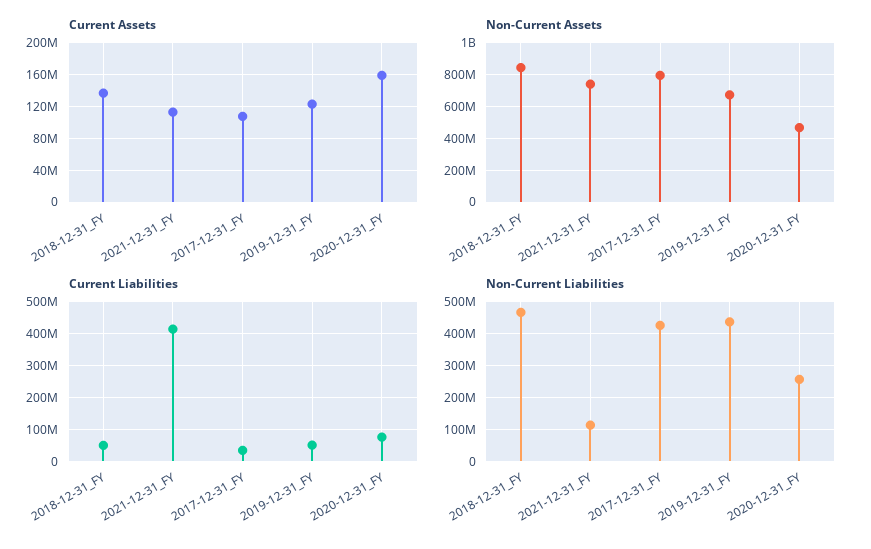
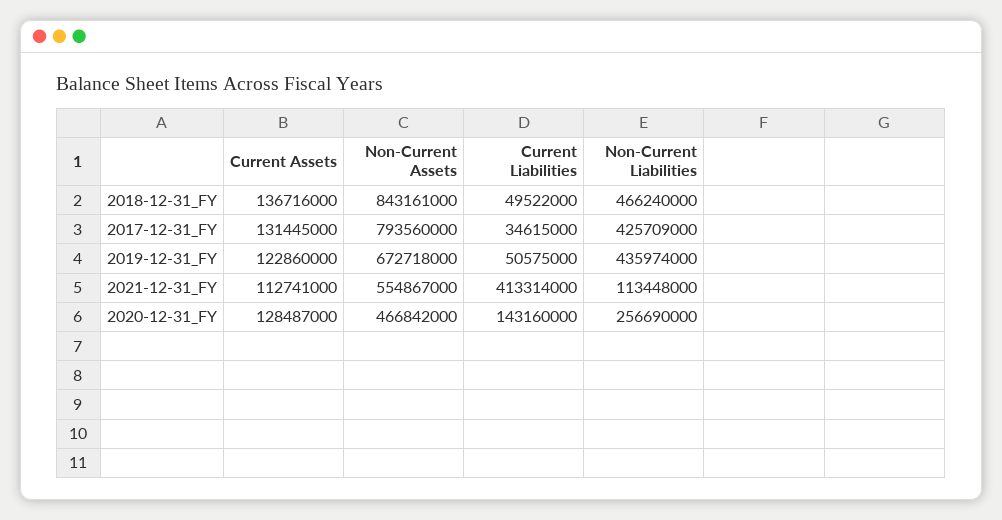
Current Assets, 2017-12-31_FY: 110000000 -> 131445000
Current Assets, 2020-12-31_FY: 160000000 -> 128487000
Non-Current Assets, 2021-12-31_FY: 750000000 -> 554867000
Current Liabilities, 2020-12-31_FY: 80000000 -> 143160000

